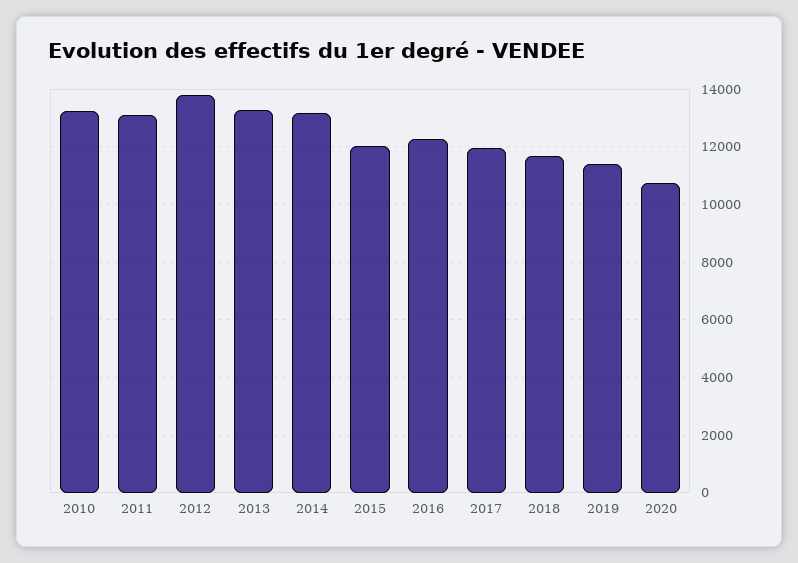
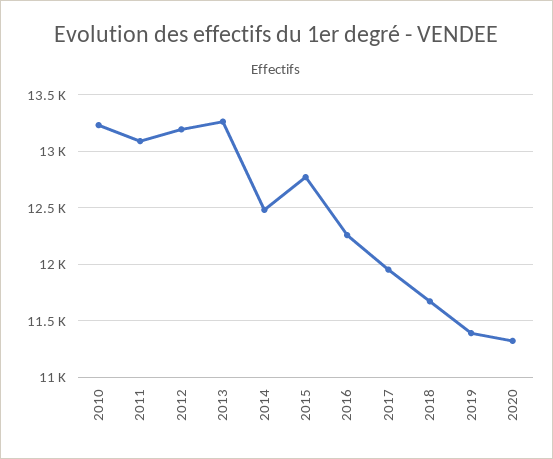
2012: 13750 -> 13200
2014: 13250 -> 12500
2015: 12000 -> 12800
2020: 10750 -> 11300

